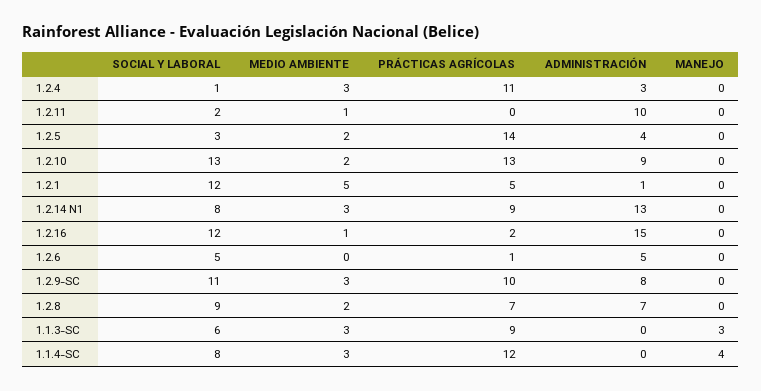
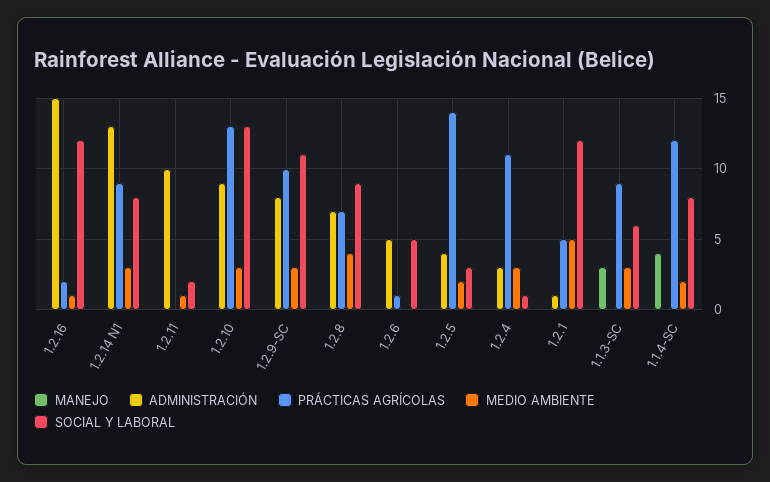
MEDIO AMBIENTE, 1.2.10: 2 -> 3
MEDIO AMBIENTE, 1.2.8: 2 -> 4
MEDIO AMBIENTE, 1.1.4-SC: 3 -> 2

